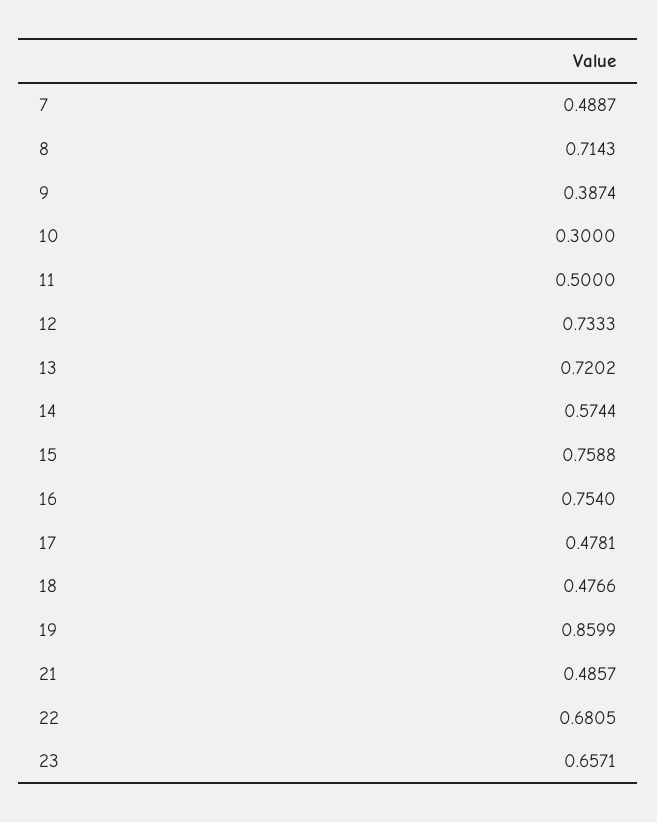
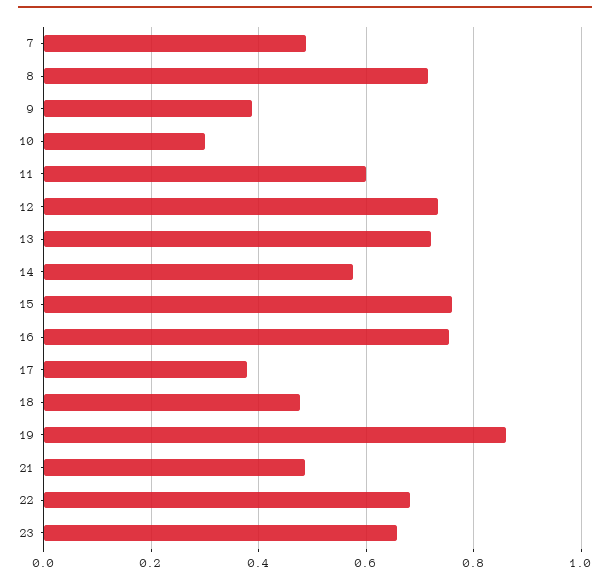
11: 0.5 -> 0.6
17: 0.4781 -> 0.38

